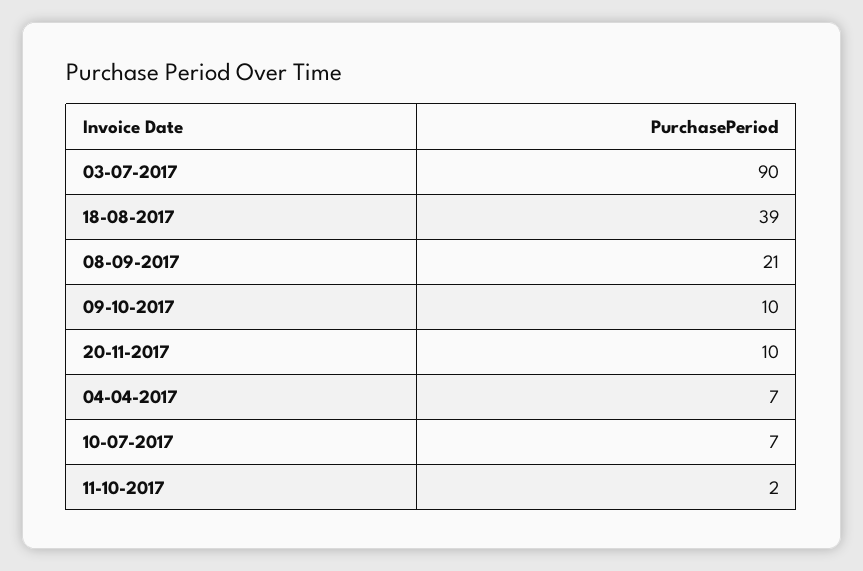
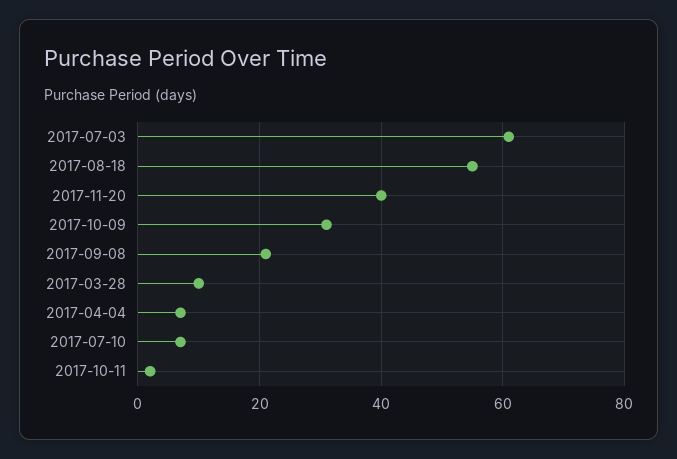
03-07-2017: 90 -> 60
18-08-2017: 39 -> 55
09-10-2017: 10 -> 30
20-11-2017: 10 -> 40
2017-03-28: none -> 10

